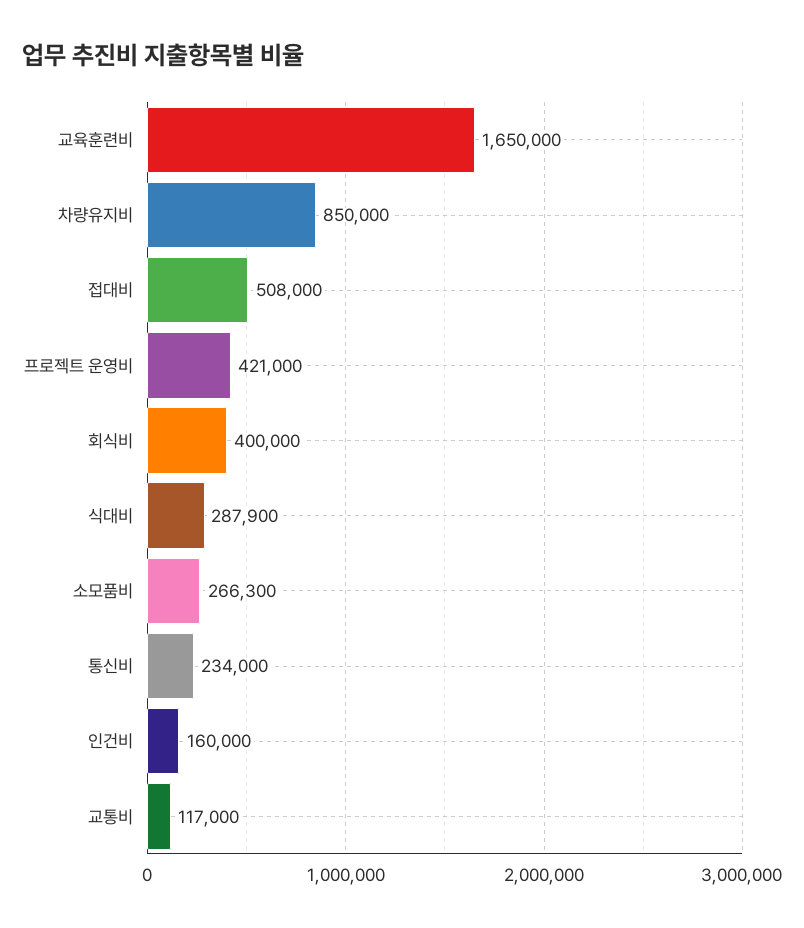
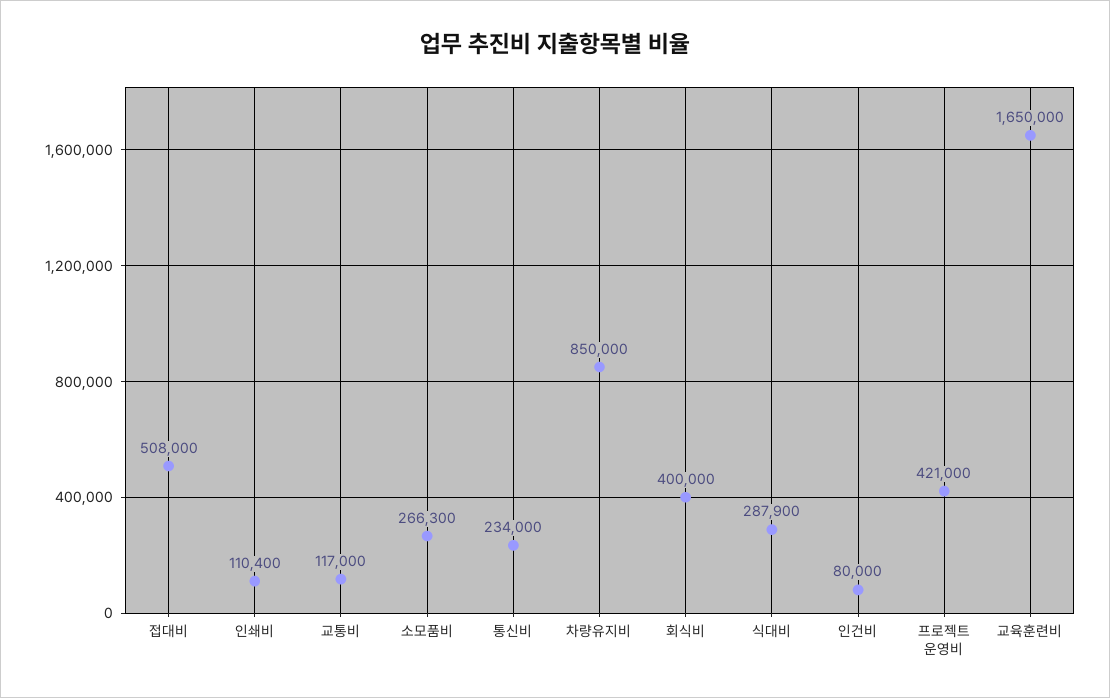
인건비: 160000 -> 80000
인쇄비: none -> 110400

